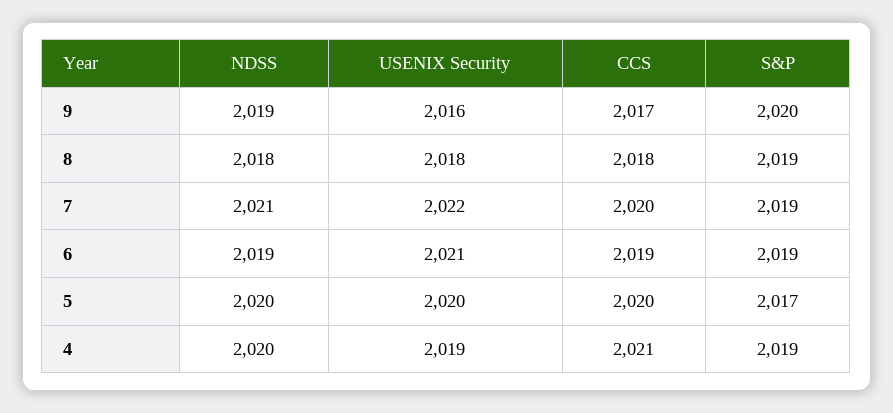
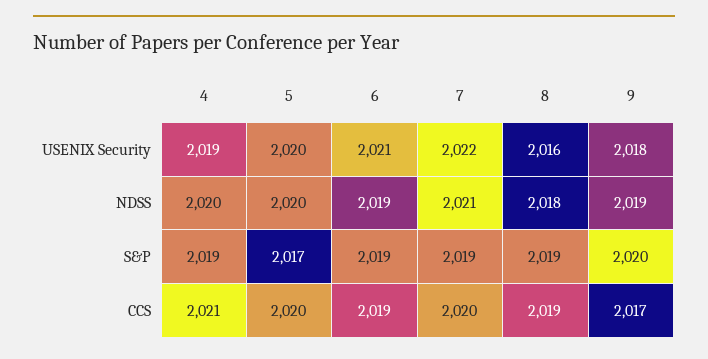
USENIX Security, 9: 2016 -> 2018
USENIX Security, 8: 2018 -> 2016
CCS, 8: 2018 -> 2019

